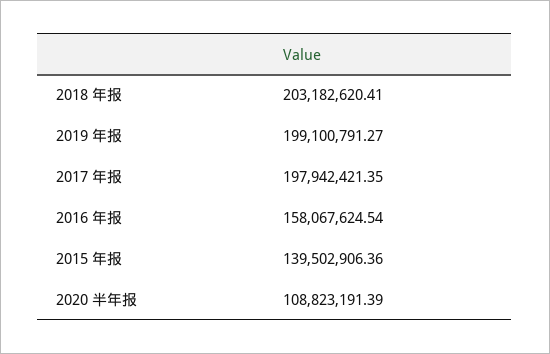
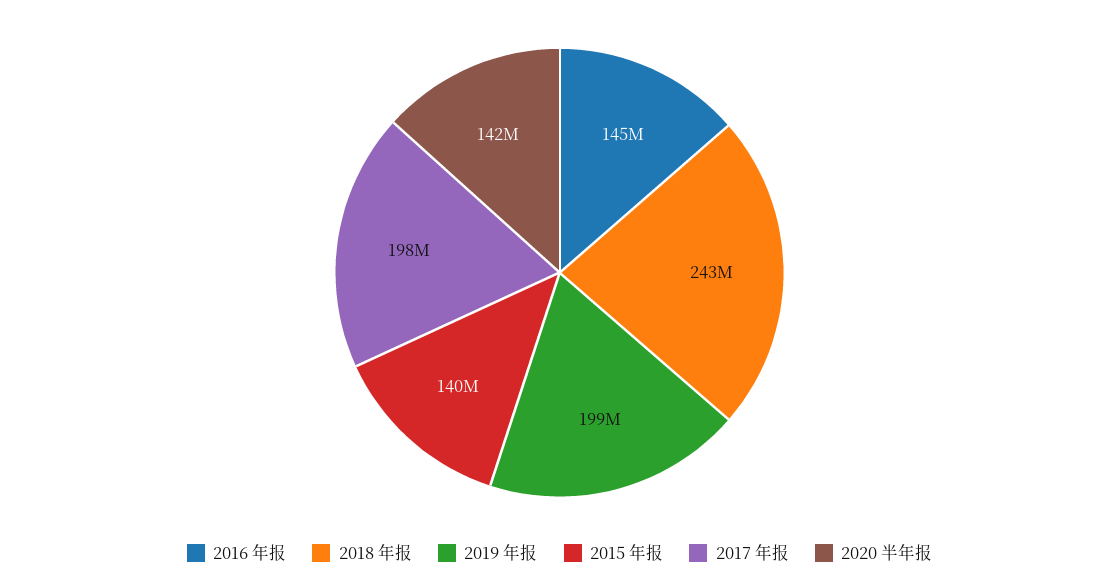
2018 年报: 203182620.41 -> 243000000
2016 年报: 158067624.54 -> 145000000
2020 半年报: 108823191.39 -> 142000000

